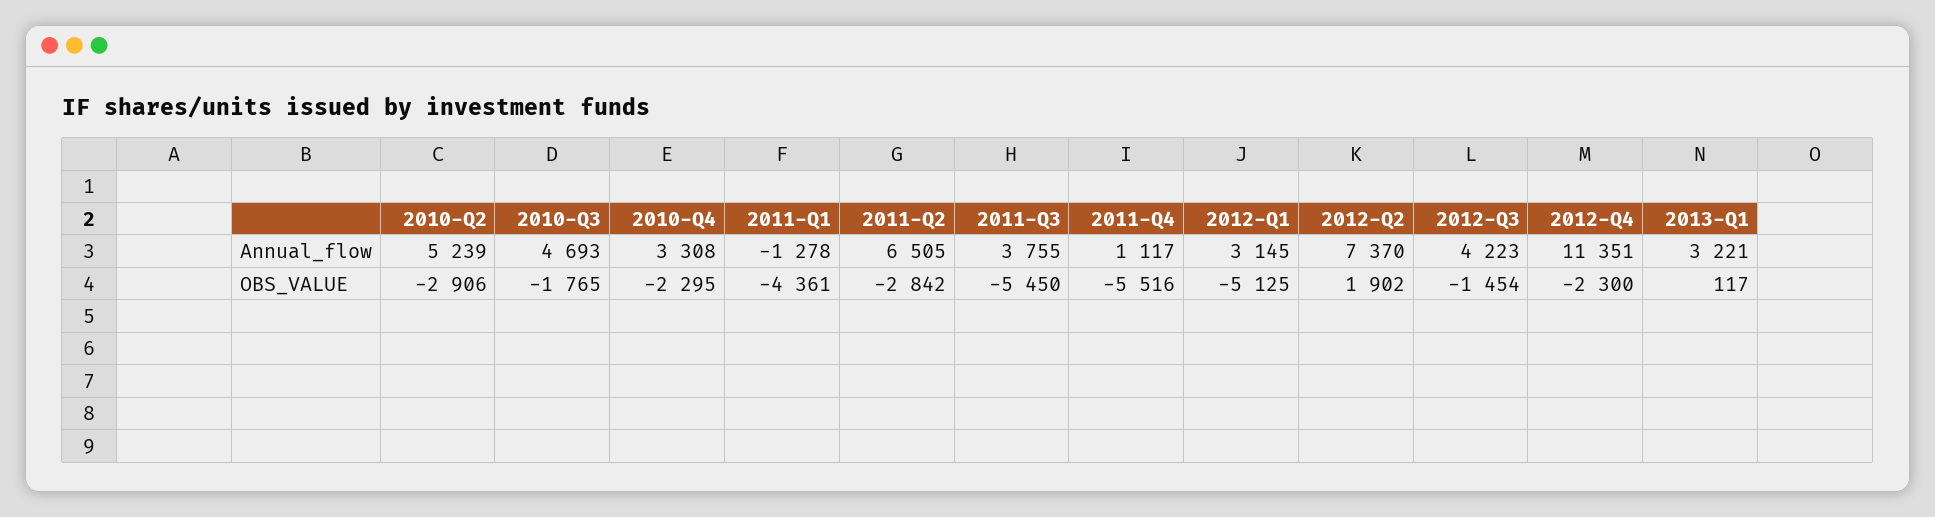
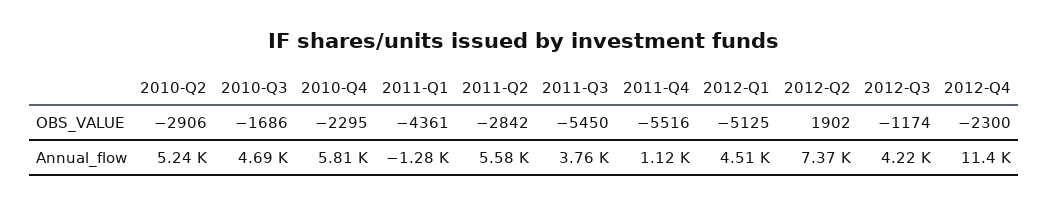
2010-Q4, Annual_flow: 3308 -> 5810
2011-Q2, Annual_flow: 6505 -> 5580
2012-Q1, Annual_flow: 3145 -> 4510
2013-Q1, Annual_flow: 3221 -> none
2010-Q3, OBS_VALUE: -1765 -> -1686
2012-Q3, OBS_VALUE: -1454 -> -1174
2013-Q1, OBS_VALUE: 117 -> none

